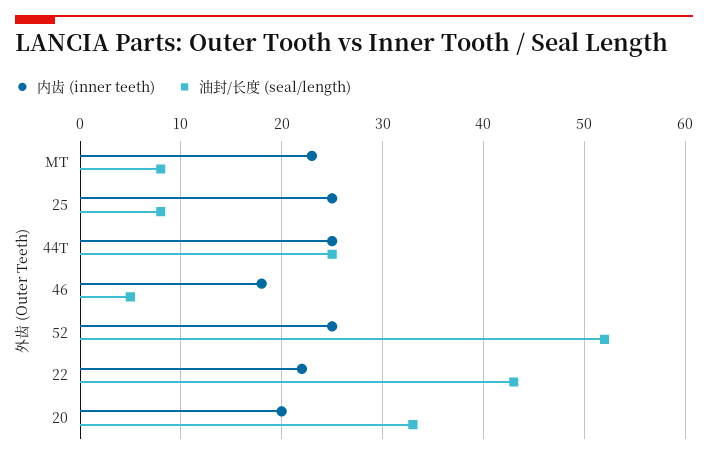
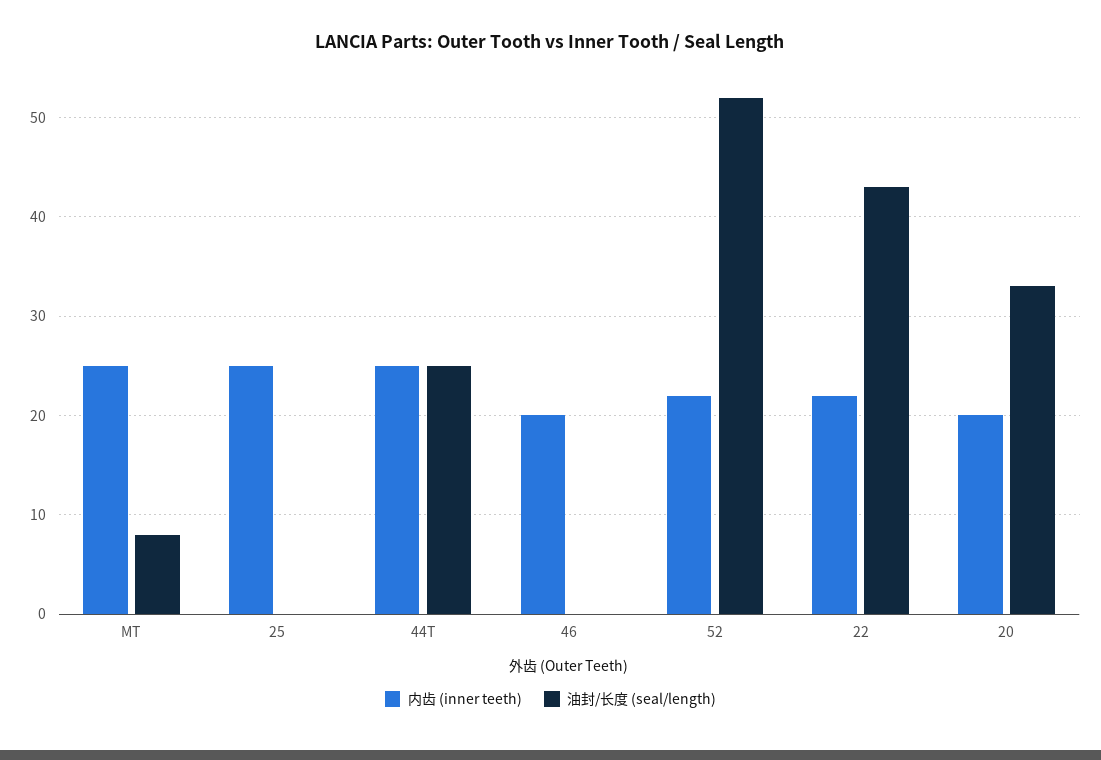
内齿 (inner teeth), MT: 23 -> 25
油封/长度 (seal/length), 25: 8 -> 0
内齿 (inner teeth), 46: 18 -> 20
油封/长度 (seal/length), 46: 5 -> 0
内齿 (inner teeth), 52: 25 -> 22

